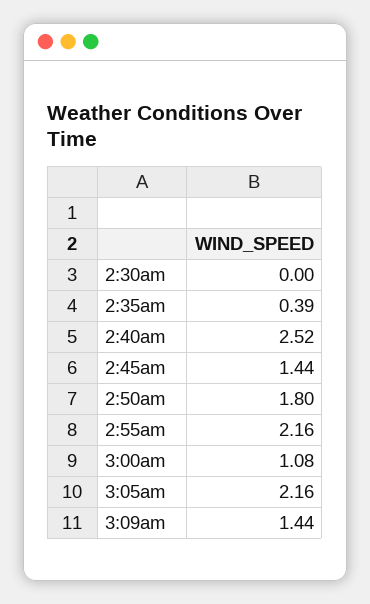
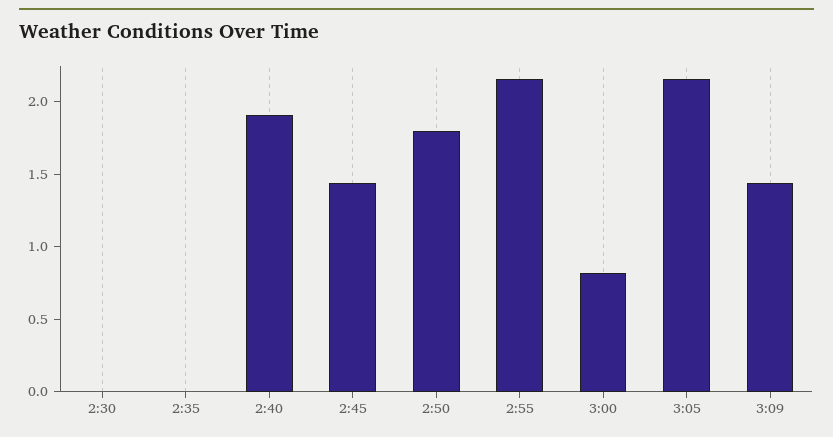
2:35am: 0.39 -> 0
2:40am: 2.52 -> 1.9
3:00am: 1.08 -> 0.8

